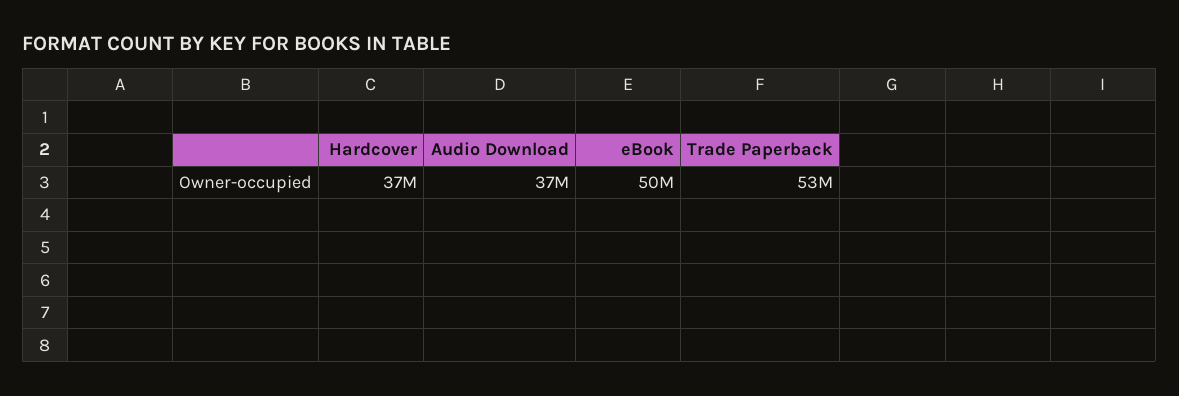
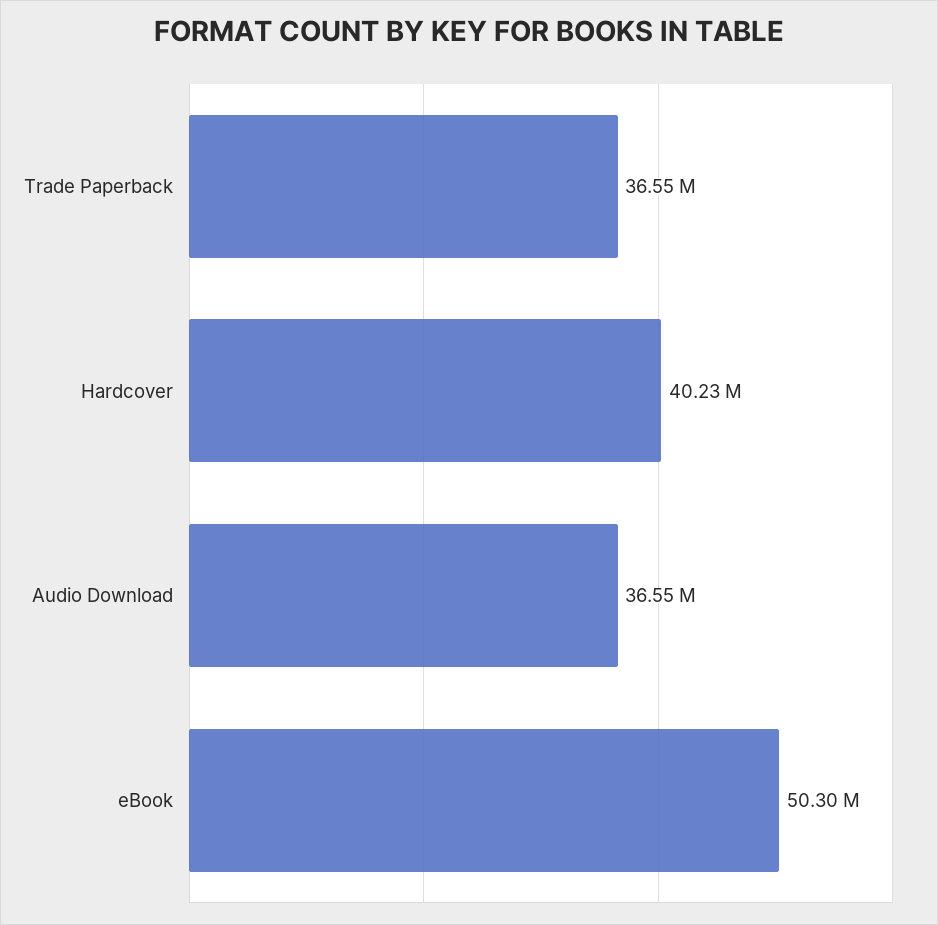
Hardcover: 37000000 -> 40230000
Trade Paperback: 53000000 -> 36550000

